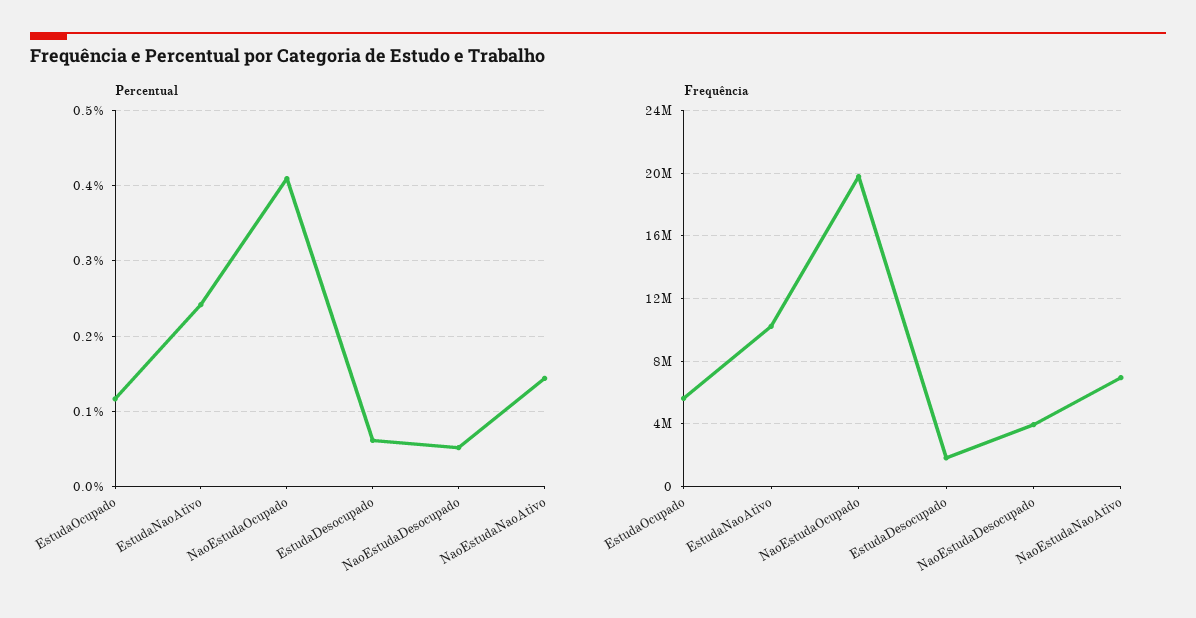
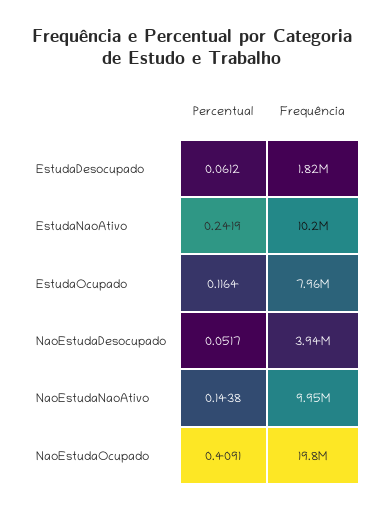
Frequência, EstudaOcupado: 5500000 -> 7960000
Frequência, NaoEstudaNaoAtivo: 7000000 -> 9950000

